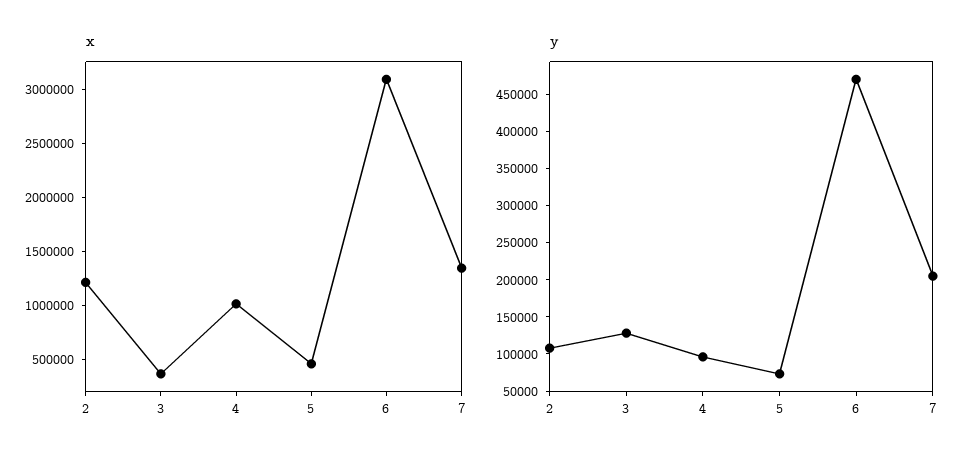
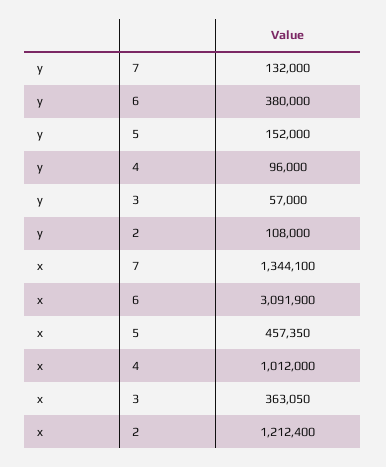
y, 3: 125000 -> 57000
y, 5: 75000 -> 152000
y, 6: 475000 -> 380000
y, 7: 200000 -> 132000

